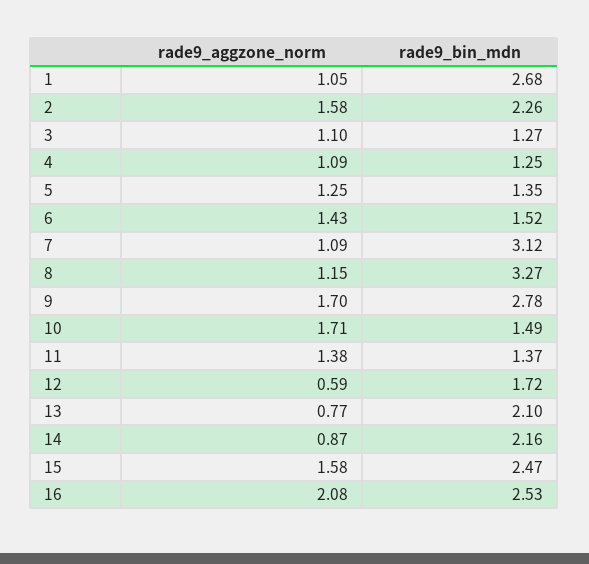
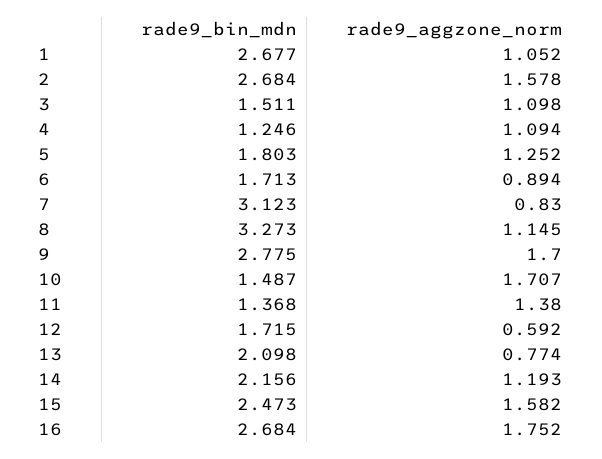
rade9_bin_mdn, 2: 2.26 -> 2.684
rade9_bin_mdn, 3: 1.27 -> 1.511
rade9_bin_mdn, 5: 1.35 -> 1.803
rade9_aggzone_norm, 6: 1.43 -> 0.894
rade9_bin_mdn, 6: 1.52 -> 1.713
rade9_aggzone_norm, 7: 1.09 -> 0.83
rade9_aggzone_norm, 14: 0.87 -> 1.193
rade9_aggzone_norm, 16: 2.08 -> 1.752
rade9_bin_mdn, 16: 2.53 -> 2.684

